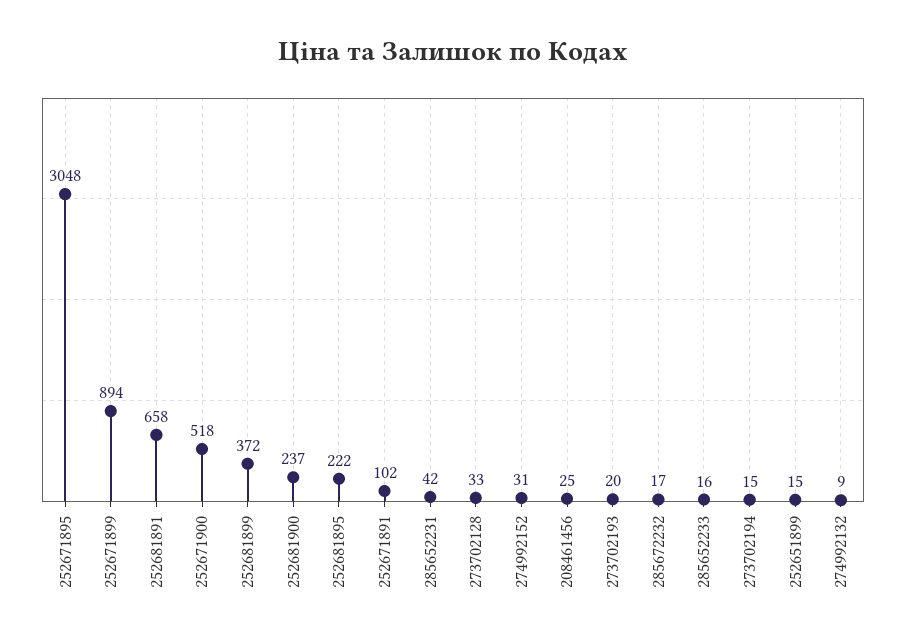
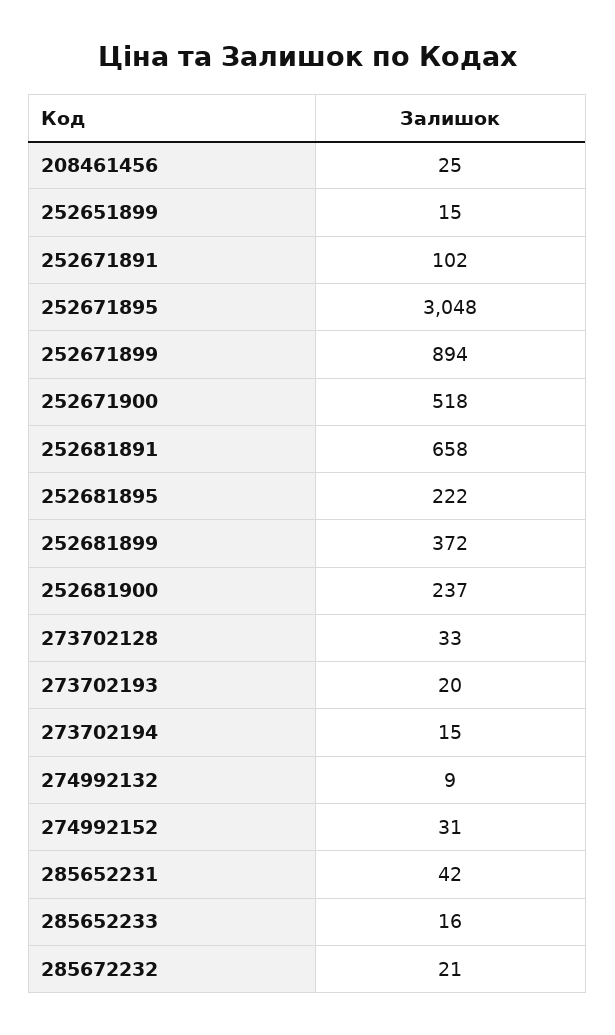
285672232: 17 -> 21

